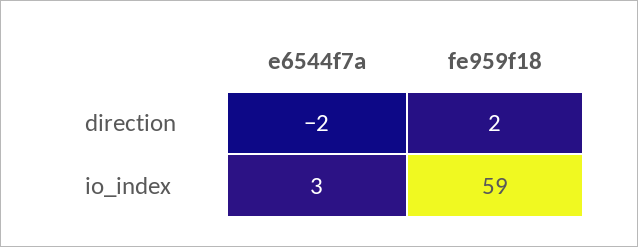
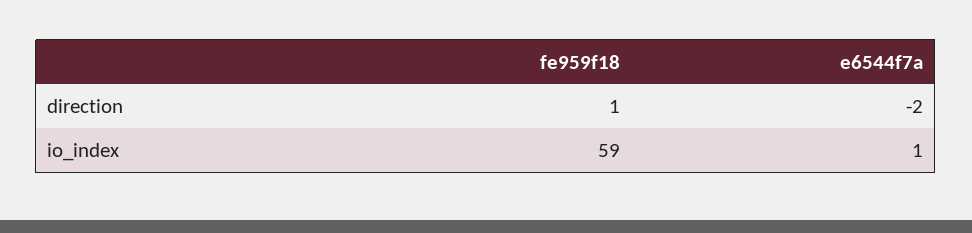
fe959f18, direction: 2 -> 1
e6544f7a, io_index: 3 -> 1

